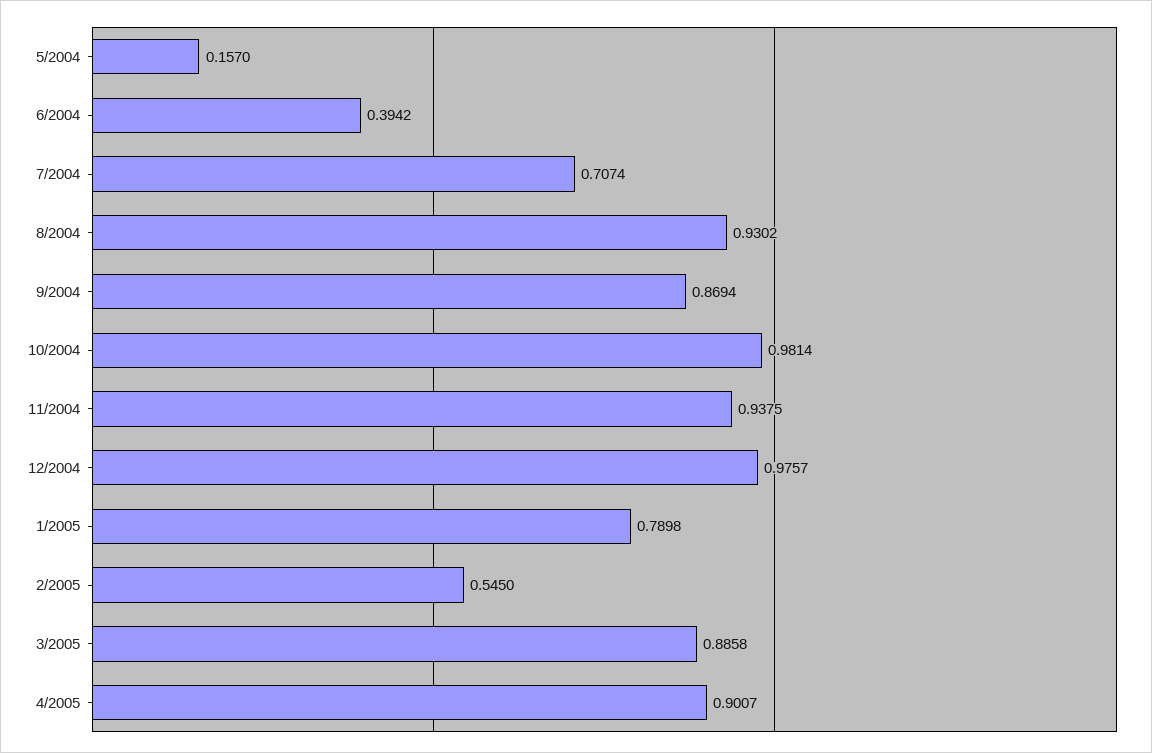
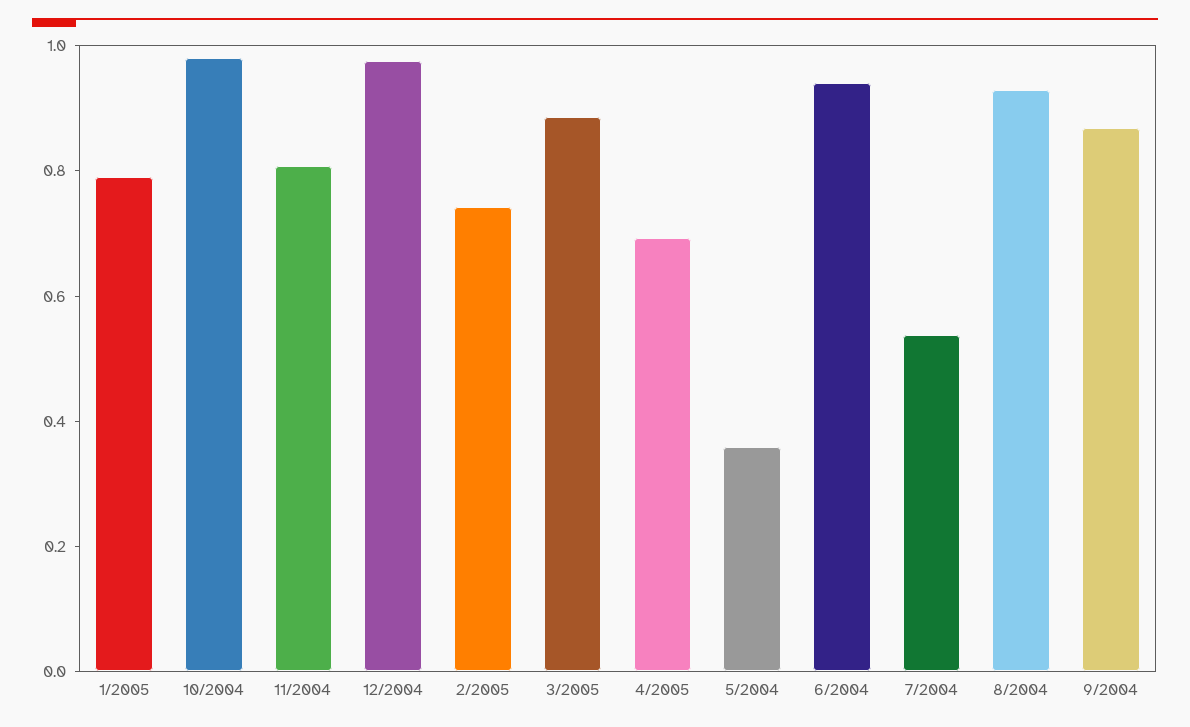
5/2004: 0.157 -> 0.35
6/2004: 0.3942 -> 0.95
7/2004: 0.7074 -> 0.55
11/2004: 0.9375 -> 0.8
2/2005: 0.545 -> 0.75
4/2005: 0.9007 -> 0.7

